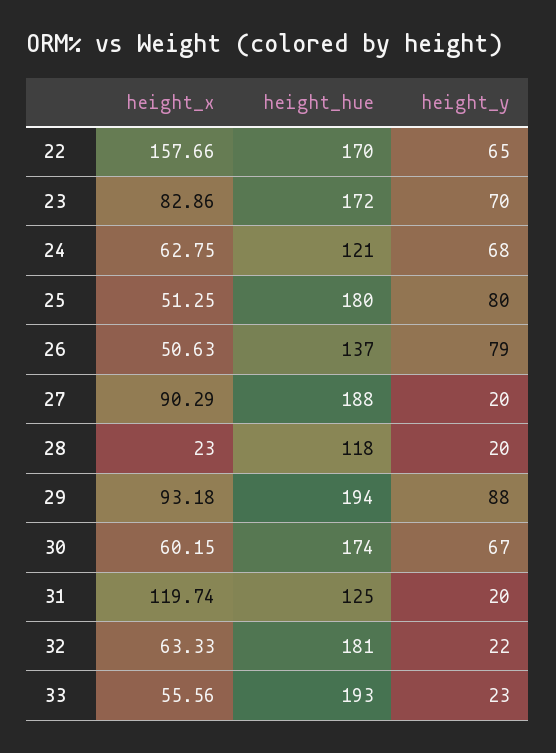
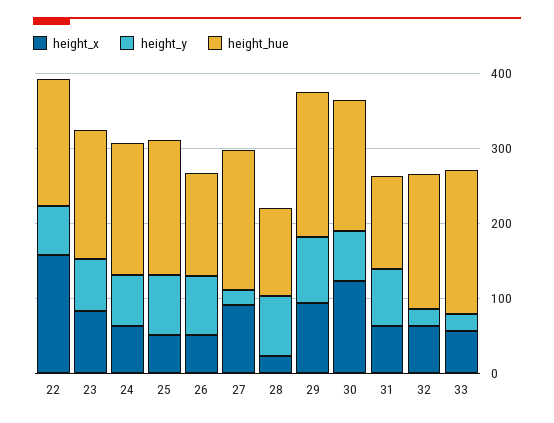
height_hue, 24: 121 -> 180
height_y, 28: 20 -> 80
height_x, 30: 60.15 -> 120
height_x, 31: 119.74 -> 60
height_y, 31: 20 -> 80

